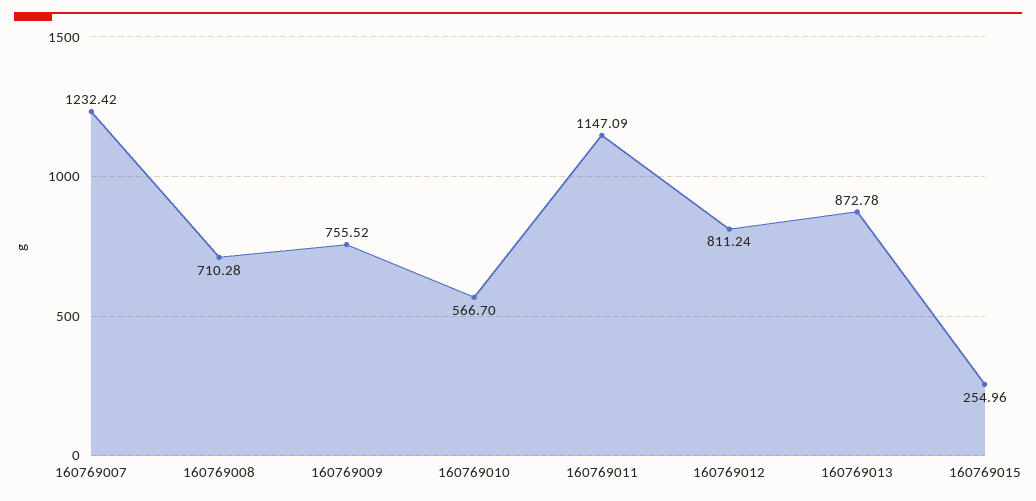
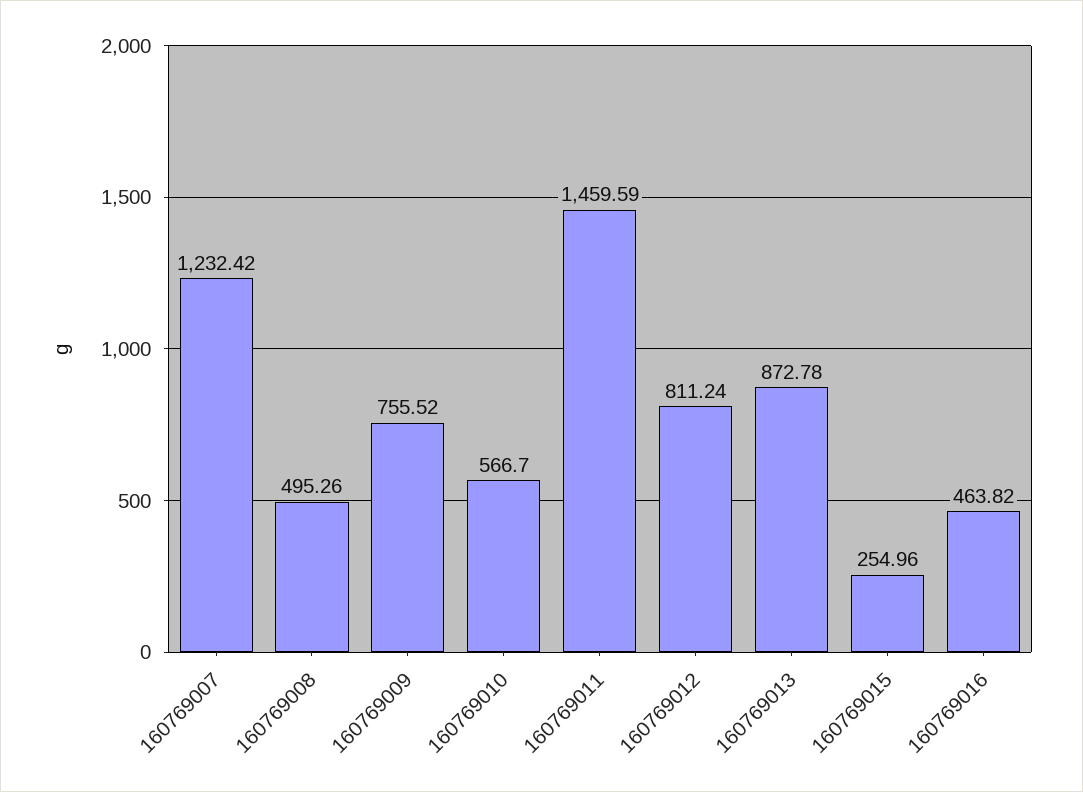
160769008: 710.28 -> 495.26
160769011: 1147.09 -> 1459.59
160769016: none -> 463.82

